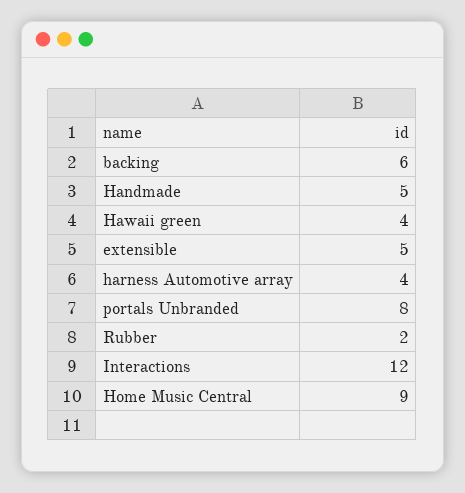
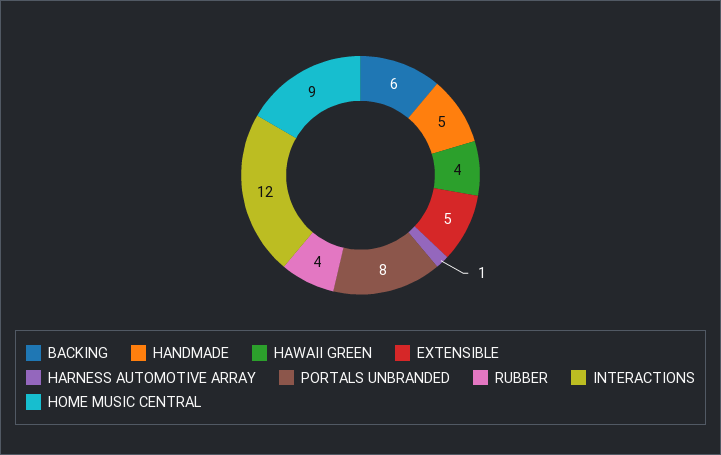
harness Automotive array: 4 -> 1
Rubber: 2 -> 4

